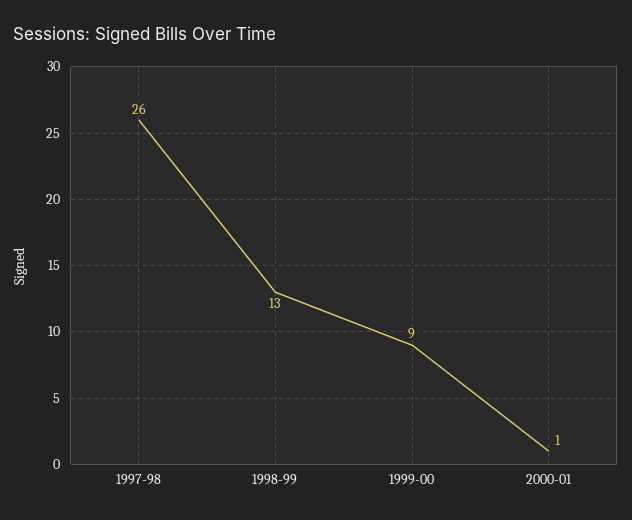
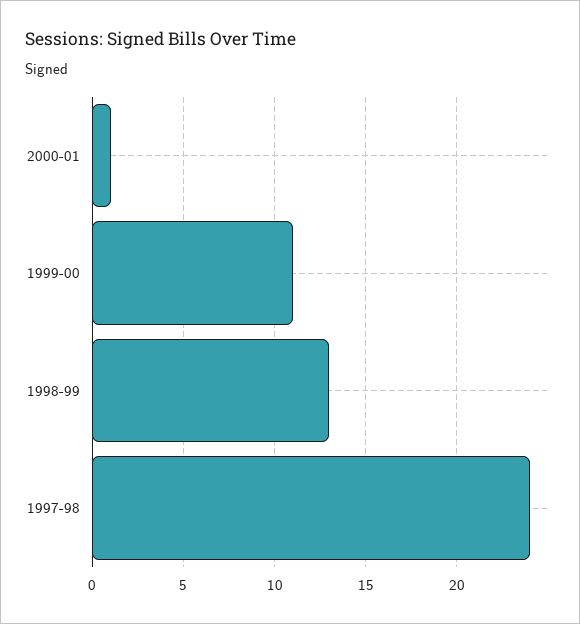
1997-98: 26 -> 24
1999-00: 9 -> 11

